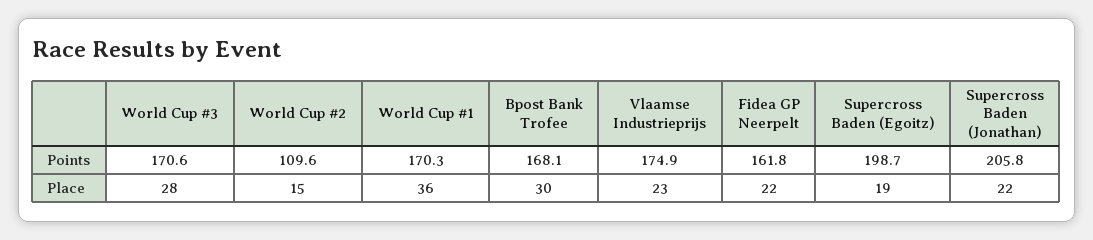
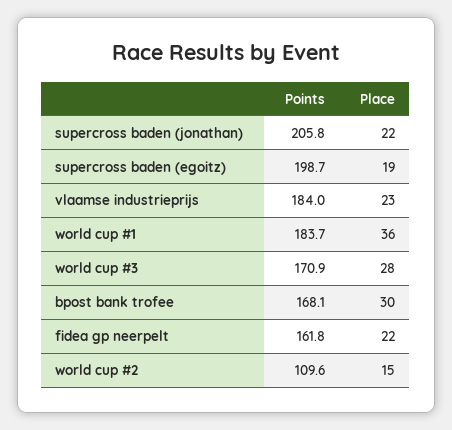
World Cup #3, Points: 170.6 -> 170.9
World Cup #1, Points: 170.3 -> 183.7
Vlaamse Industrieprijs, Points: 174.9 -> 184

